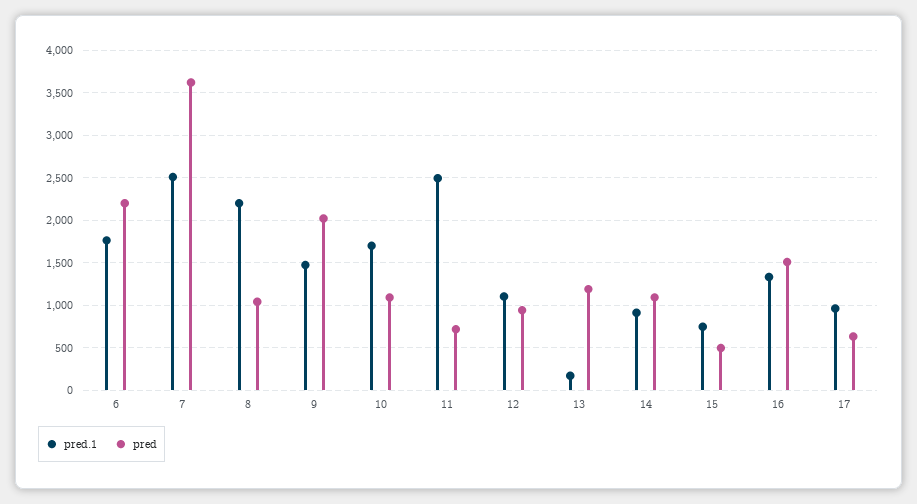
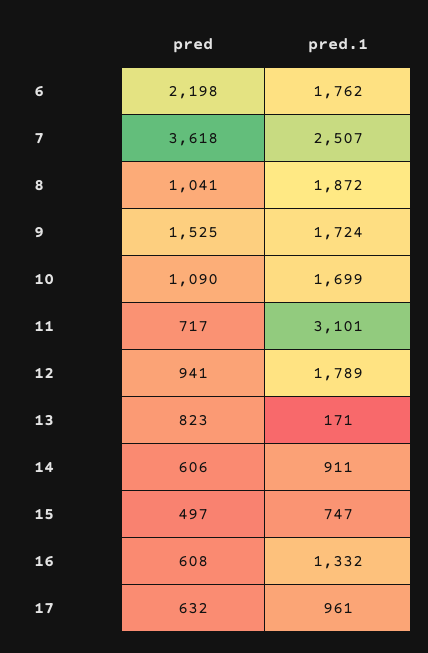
pred.1, 8: 2200 -> 1872
pred.1, 9: 1500 -> 1724
pred, 9: 2000 -> 1525
pred.1, 11: 2500 -> 3101
pred.1, 12: 1100 -> 1789
pred, 13: 1200 -> 823
pred, 14: 1100 -> 606
pred, 16: 1500 -> 608

